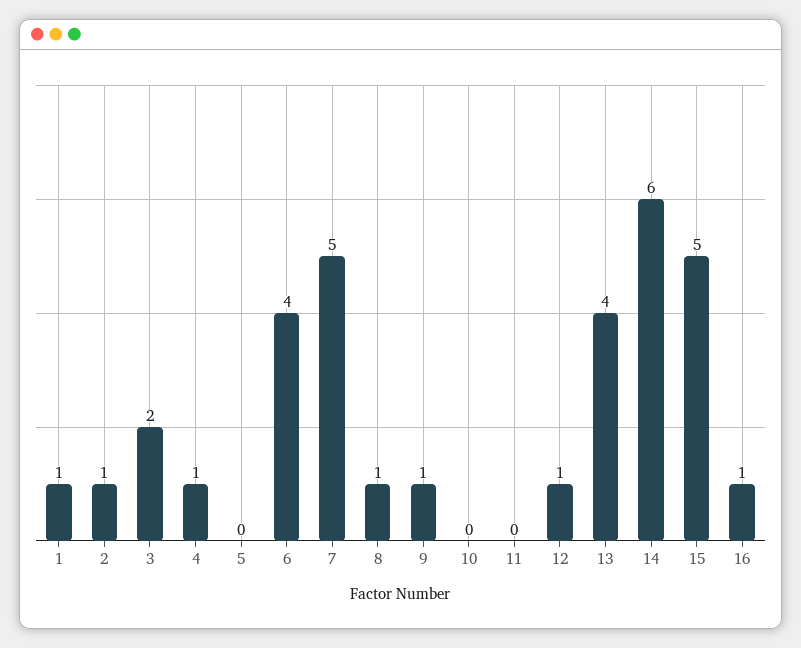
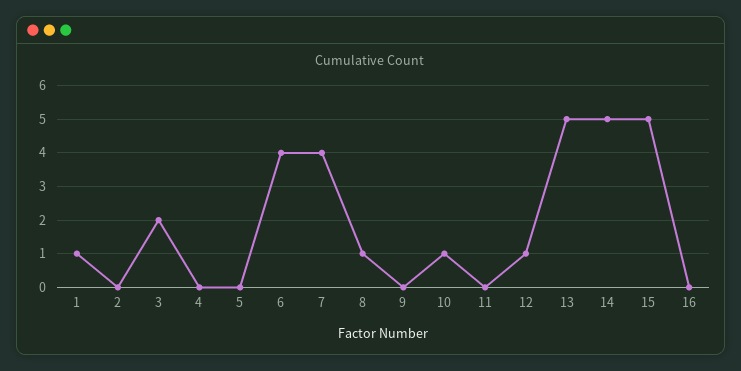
2: 1 -> 0
4: 1 -> 0
7: 5 -> 4
9: 1 -> 0
10: 0 -> 1
13: 4 -> 5
14: 6 -> 5
16: 1 -> 0

